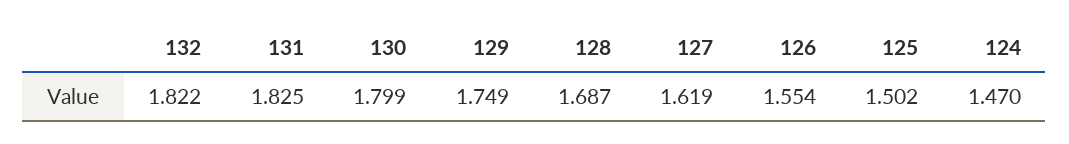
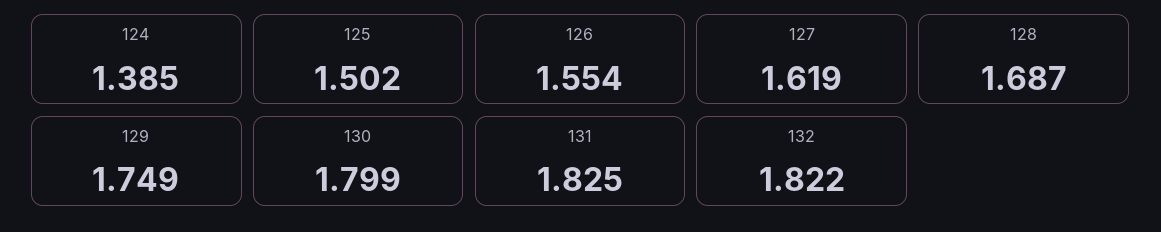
124: 1.47 -> 1.385

